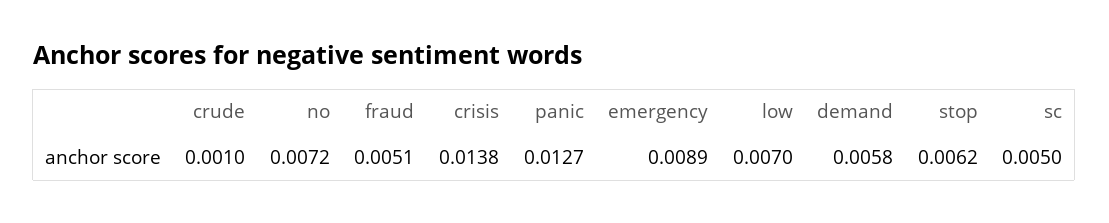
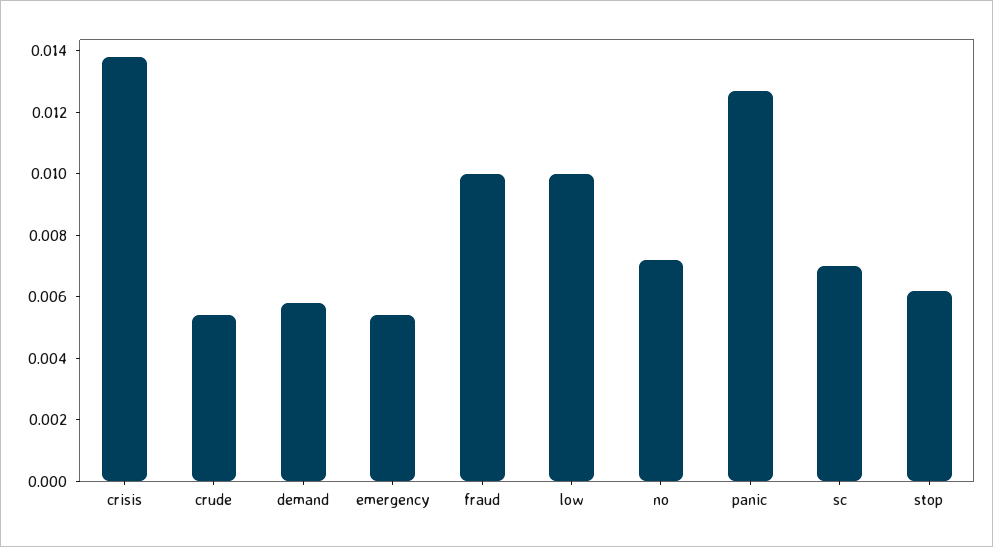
crude: 0.001 -> 0.0055
fraud: 0.0051 -> 0.01
emergency: 0.0089 -> 0.0055
low: 0.007 -> 0.01
sc: 0.005 -> 0.007

